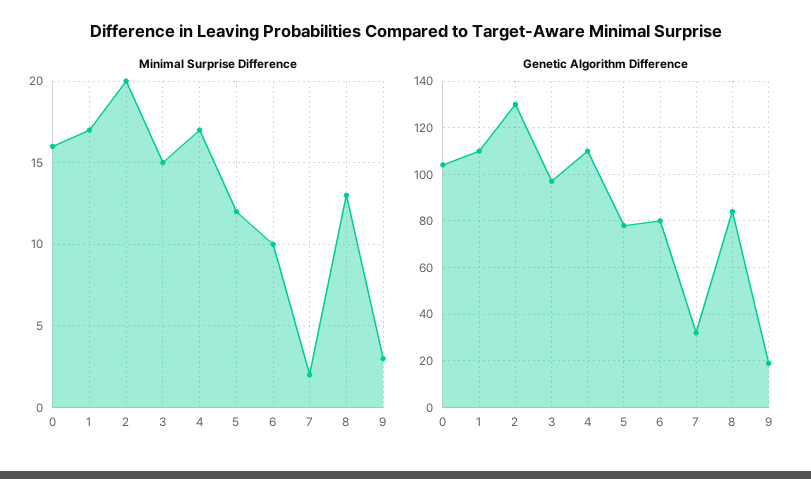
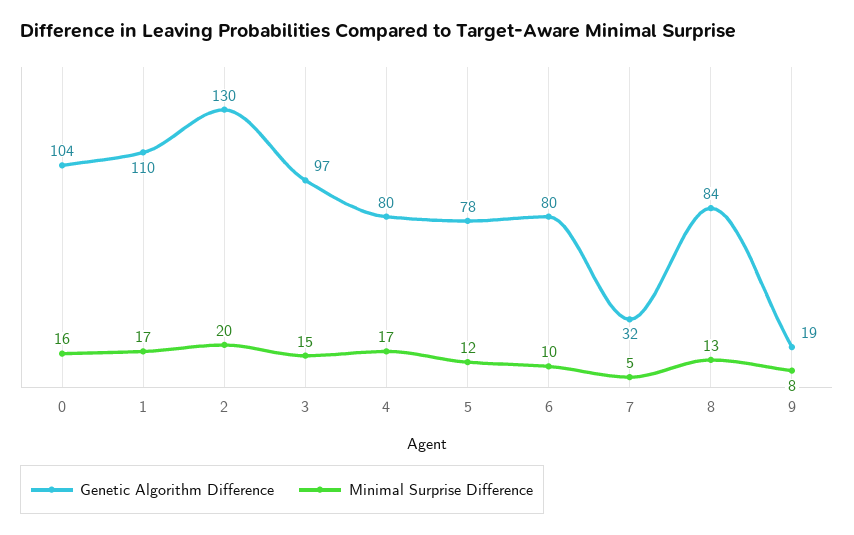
Minimal Surprise Difference, 7: 2 -> 5
Minimal Surprise Difference, 9: 3 -> 8
Genetic Algorithm Difference, 4: 110 -> 80

